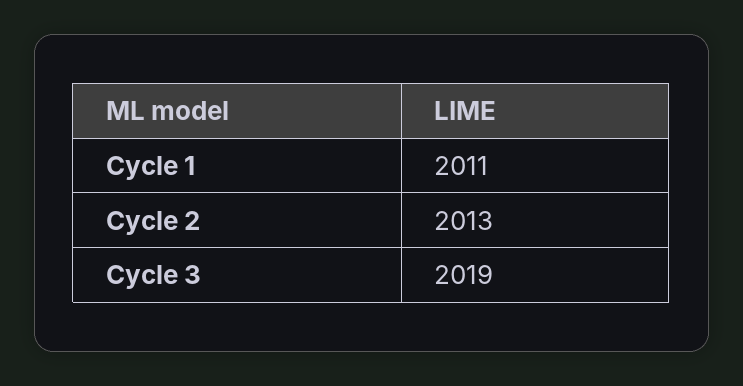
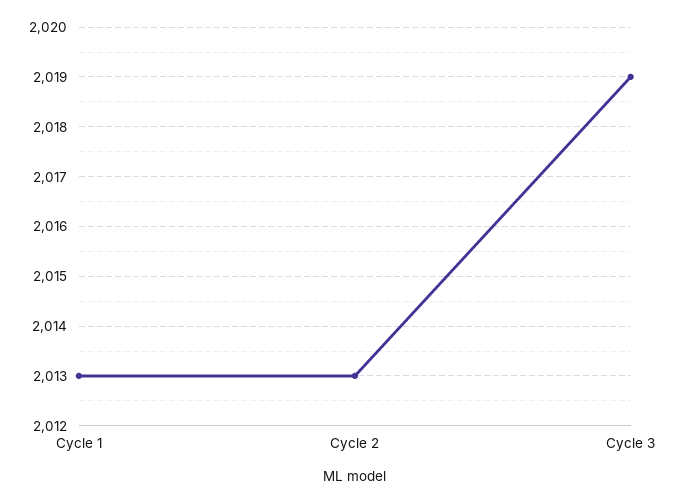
Cycle 1: 2011 -> 2013

